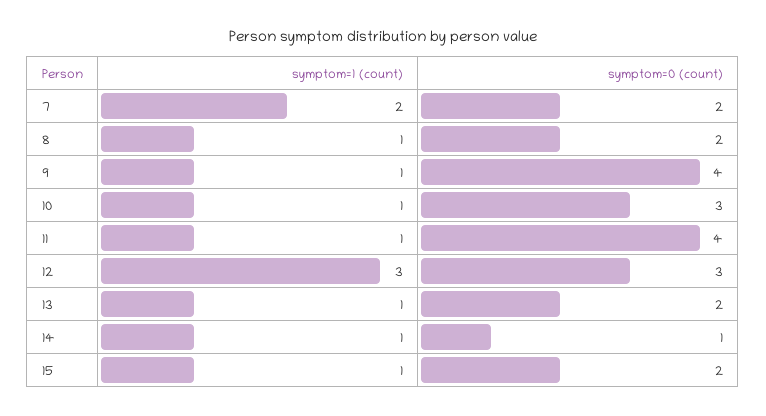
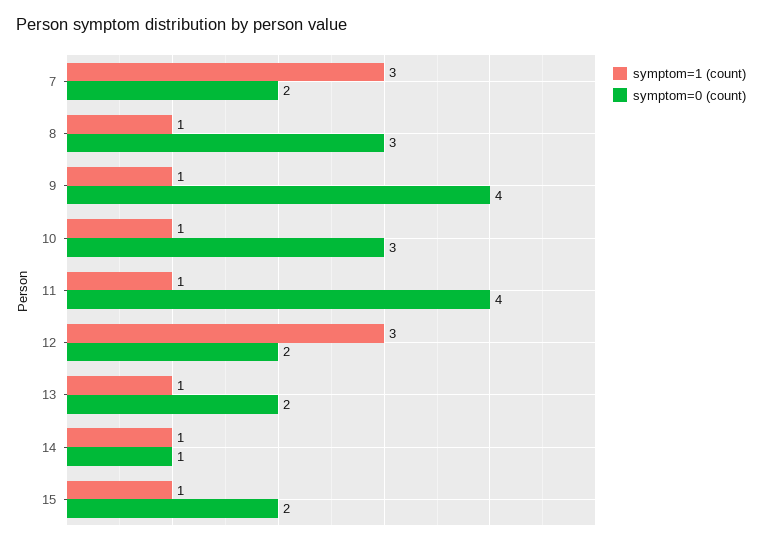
symptom=1 (count), 7: 2 -> 3
symptom=0 (count), 8: 2 -> 3
symptom=0 (count), 12: 3 -> 2

